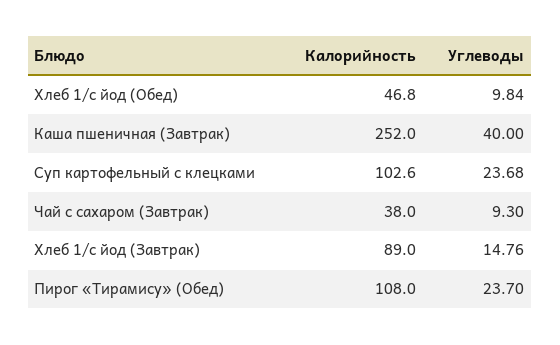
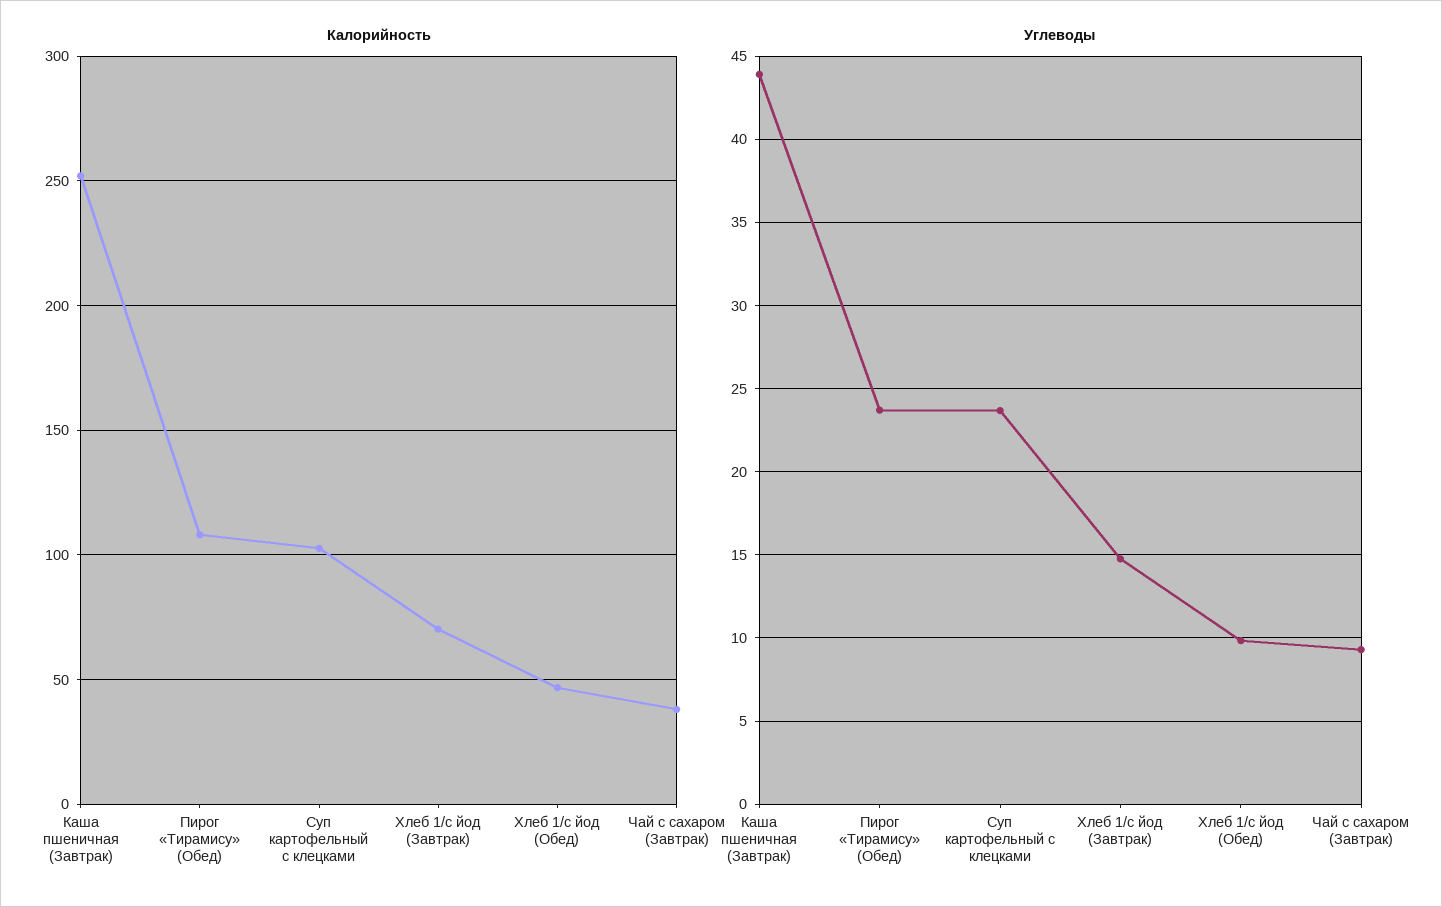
Углеводы, Каша пшеничная (Завтрак): 40 -> 44
Калорийность, Хлеб 1/с йод (Завтрак): 89 -> 70

